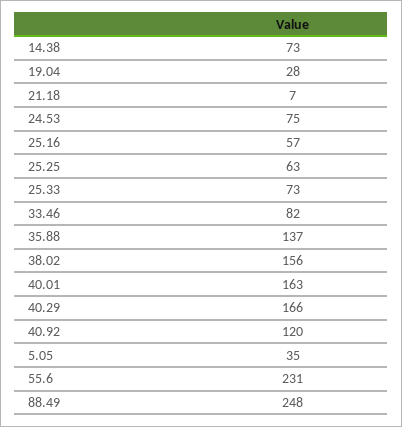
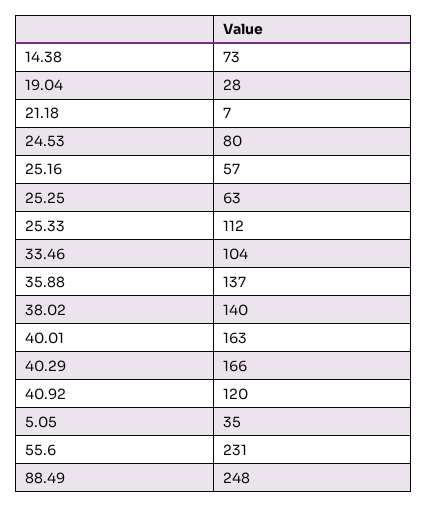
24.53: 75 -> 80
25.33: 73 -> 112
33.46: 82 -> 104
38.02: 156 -> 140

